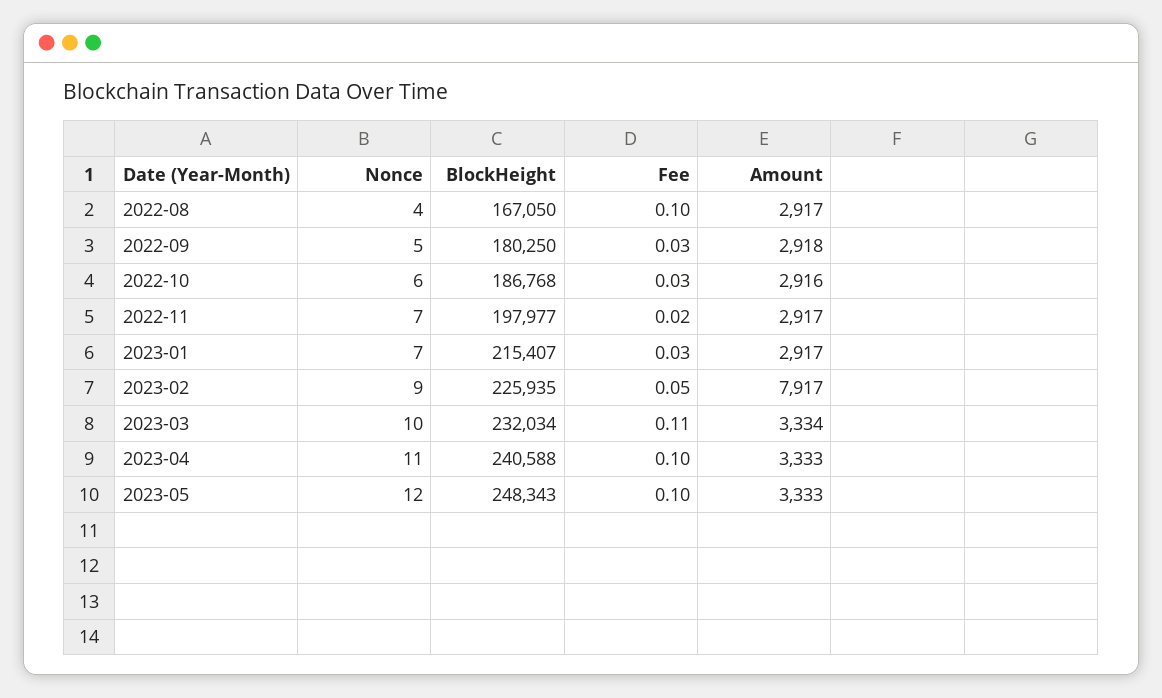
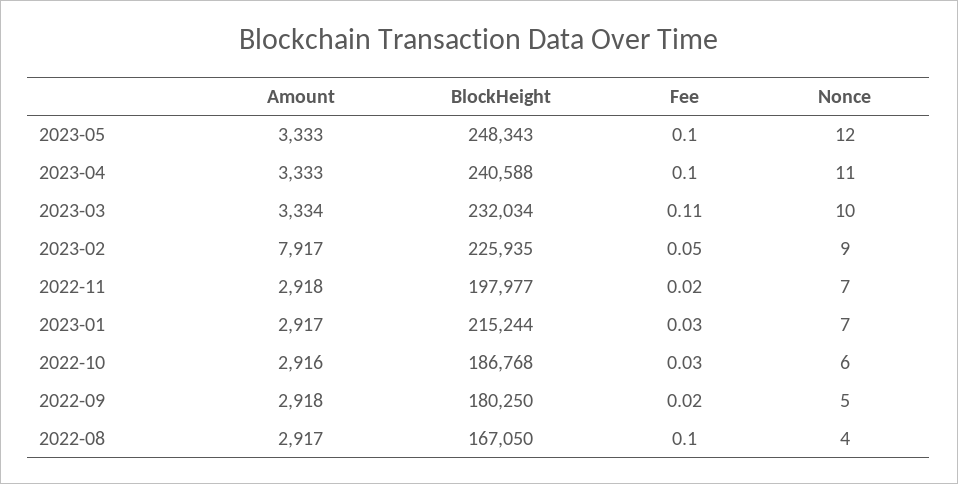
Fee, 2022-09: 0.03 -> 0.02
Amount, 2022-11: 2917 -> 2918
BlockHeight, 2023-01: 215407 -> 215244

